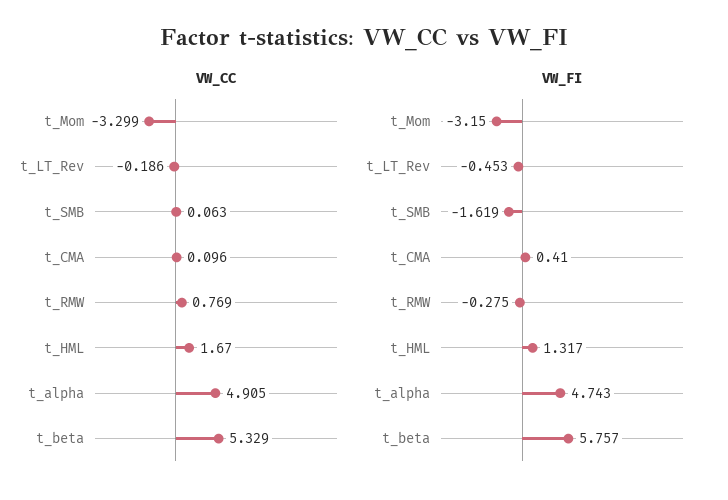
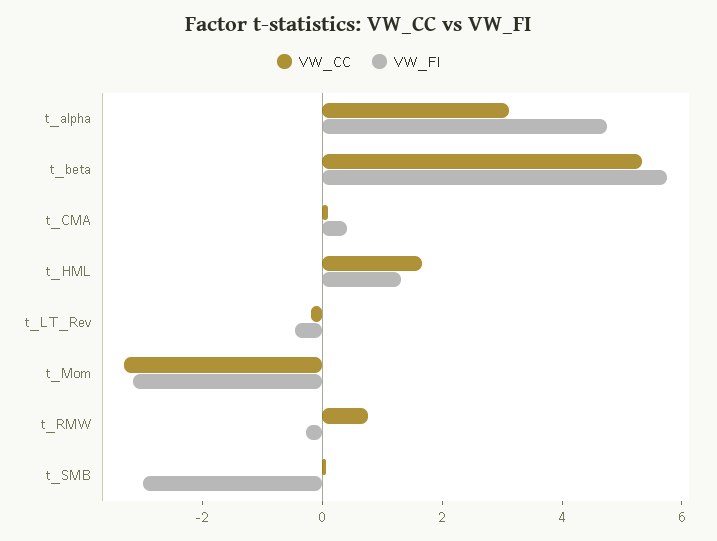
VW_CC, t_alpha: 4.905 -> 3
VW_FI, t_SMB: -1.619 -> -3

